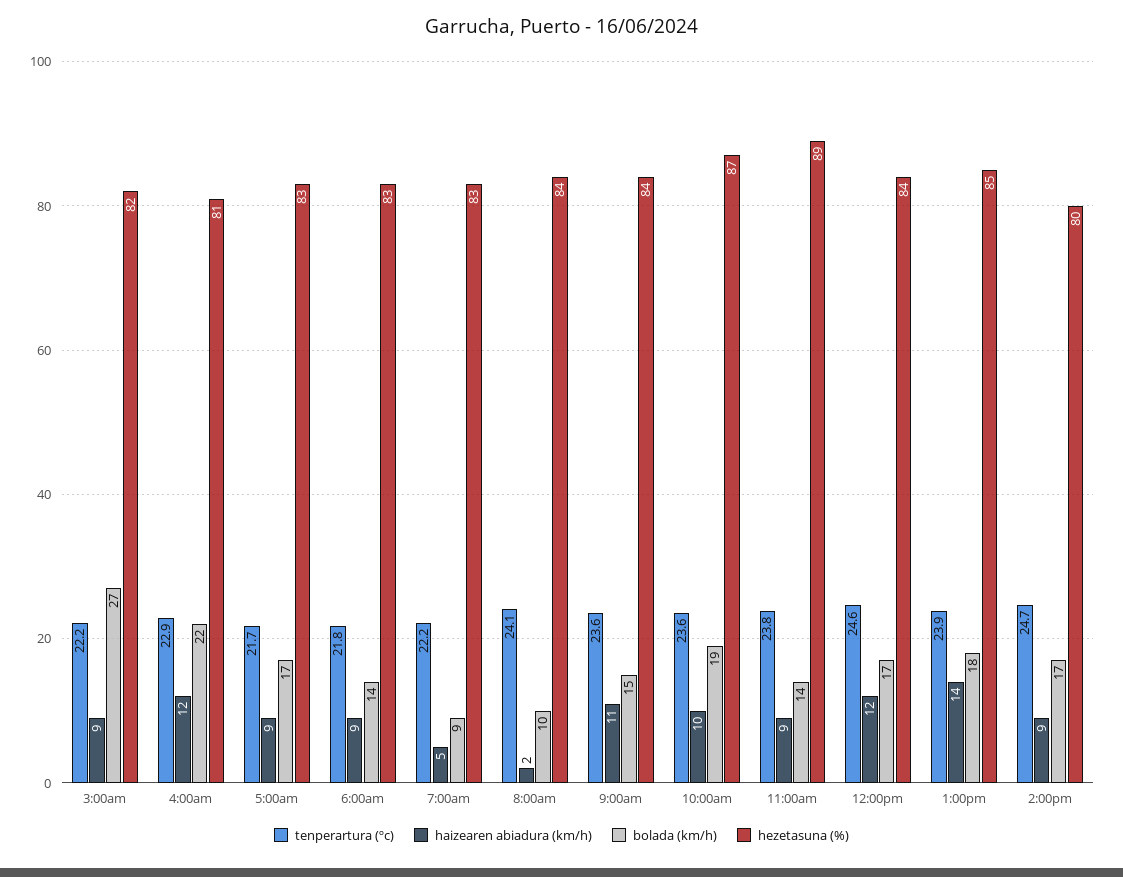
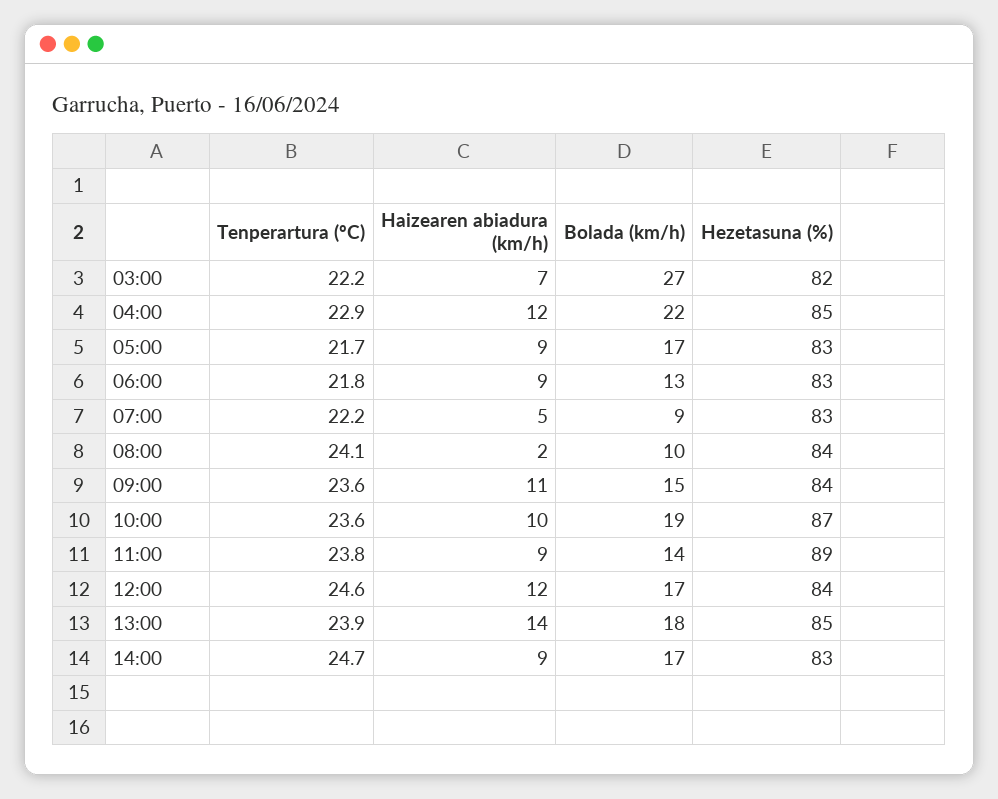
haizearen abiadura (km/h), 3:00am: 9 -> 7
hezetasuna (%), 4:00am: 81 -> 85
bolada (km/h), 6:00am: 14 -> 13
hezetasuna (%), 2:00pm: 80 -> 83

